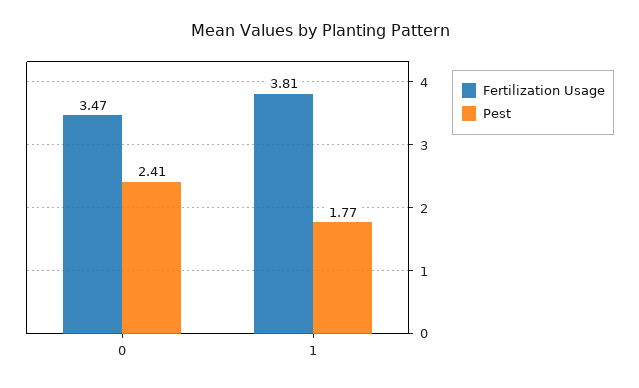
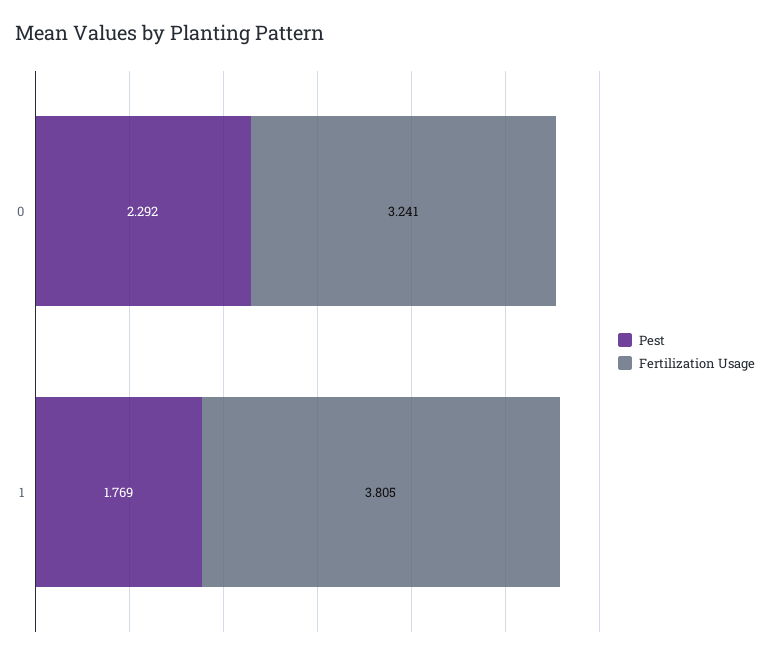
Fertilization Usage, 0: 3.47 -> 3.241
Pest, 0: 2.41 -> 2.292

